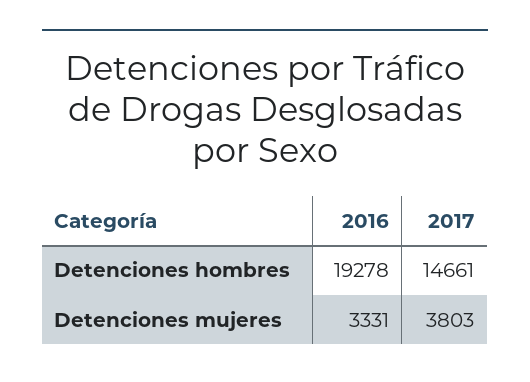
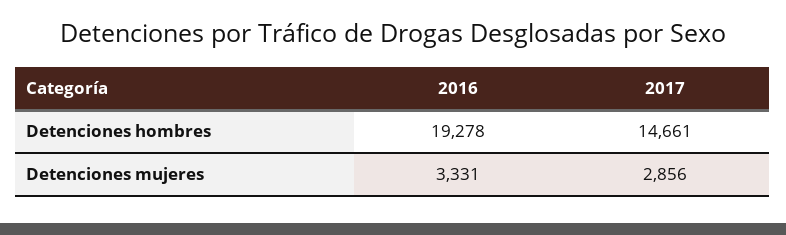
2017, Detenciones mujeres: 3803 -> 2856

